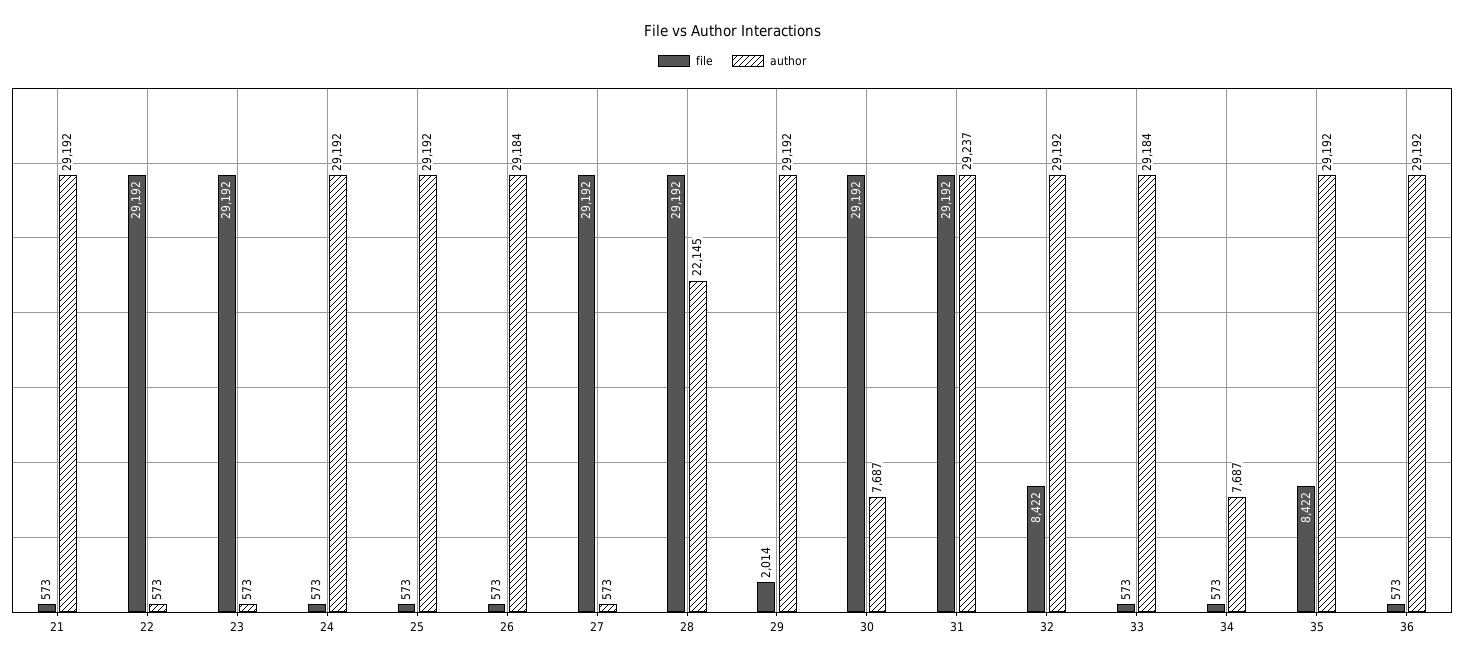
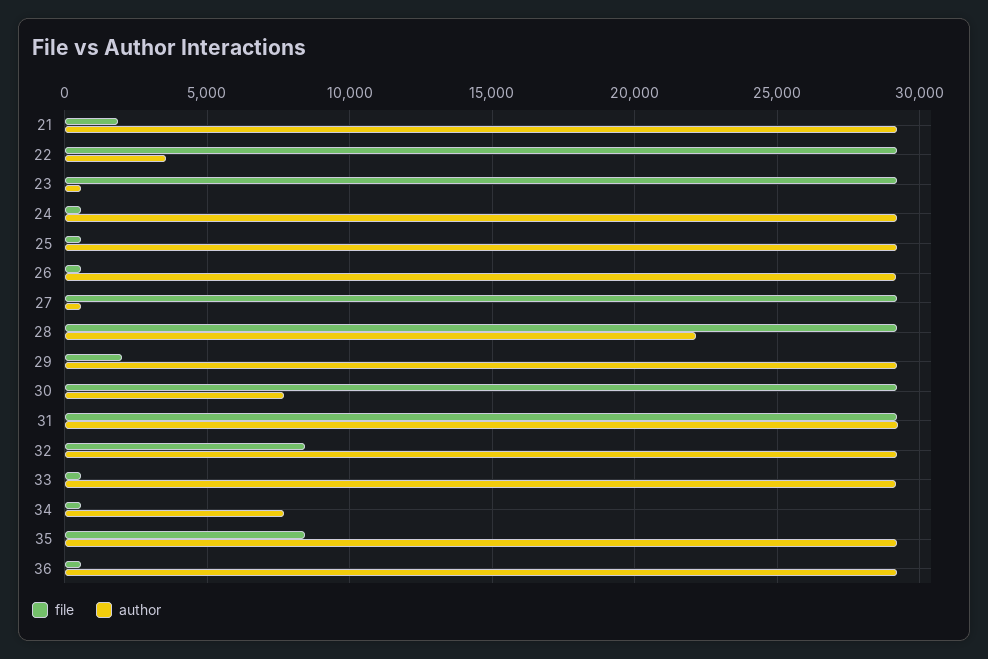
file, 21: 573 -> 2000
author, 22: 573 -> 3500

